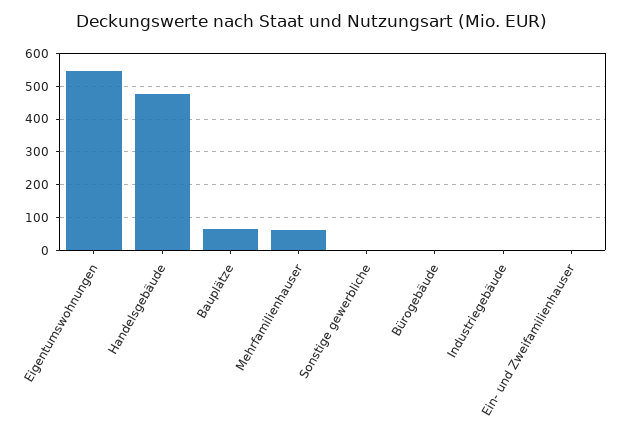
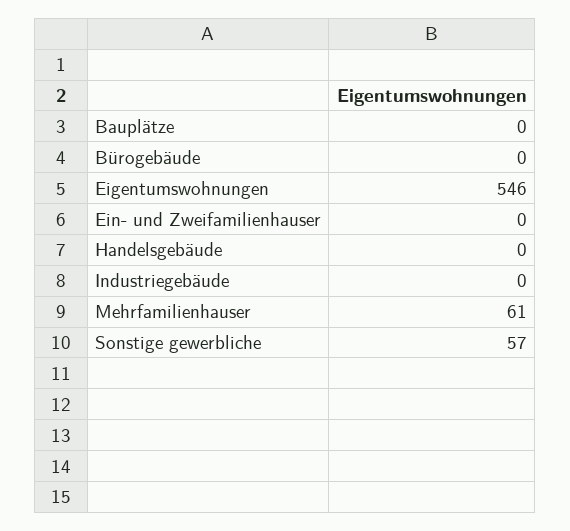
Handelsgebäude: 480 -> 0
Bauplätze: 60 -> 0
Sonstige gewerbliche: 0 -> 57

